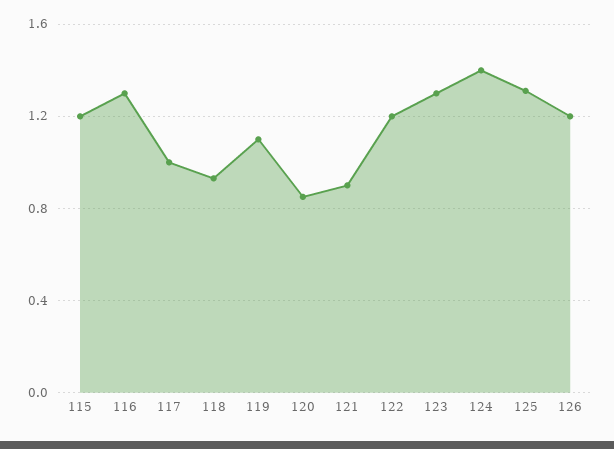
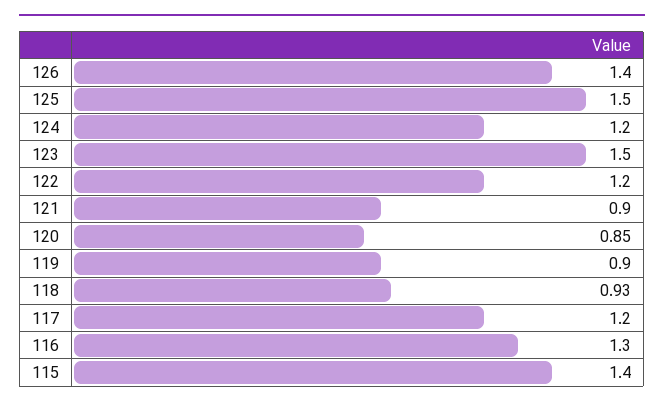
115: 1.2 -> 1.4
117: 1 -> 1.2
119: 1.1 -> 0.9
123: 1.3 -> 1.5
124: 1.4 -> 1.2
125: 1.3 -> 1.5
126: 1.2 -> 1.4

